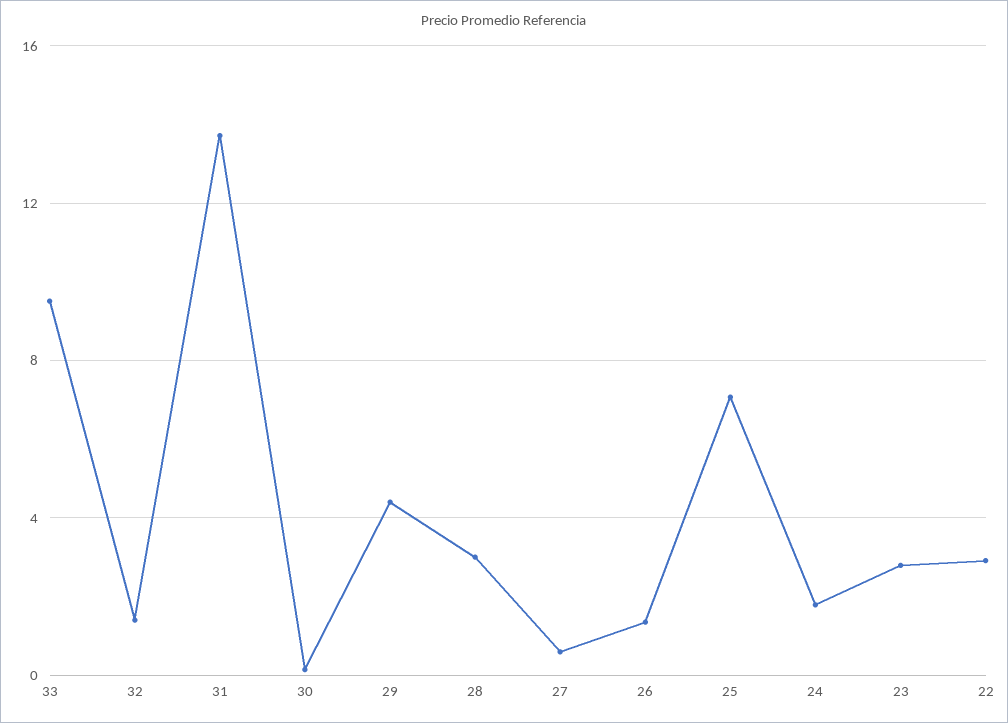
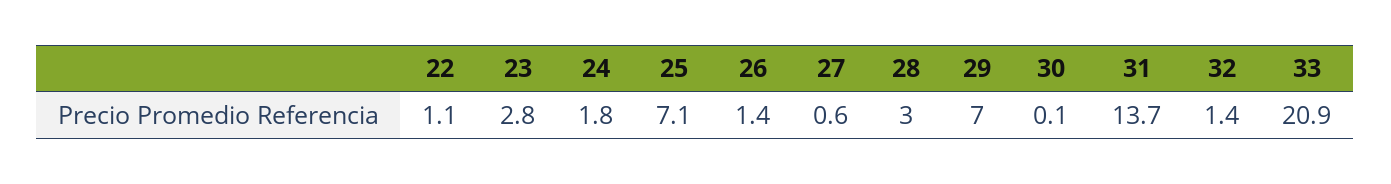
33: 9.5 -> 20.9
29: 4.5 -> 7
22: 3 -> 1.1

